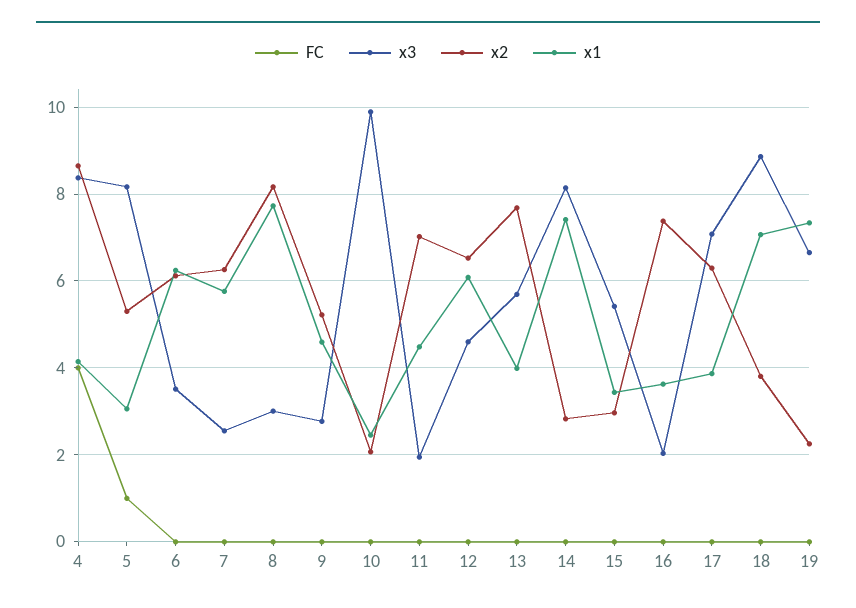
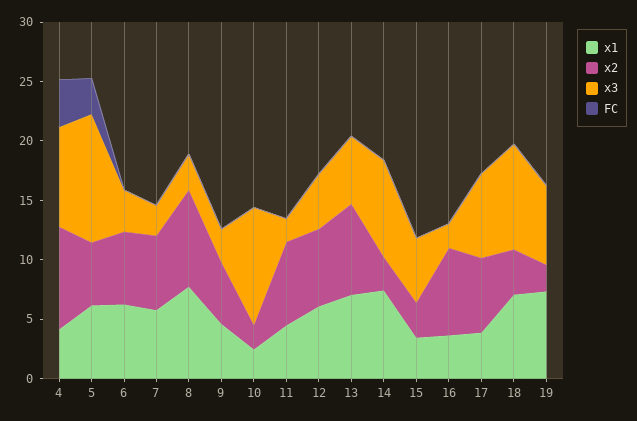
FC, 5: 1 -> 3
x3, 5: 8.2 -> 11
x1, 5: 3 -> 6
x1, 13: 4 -> 7

